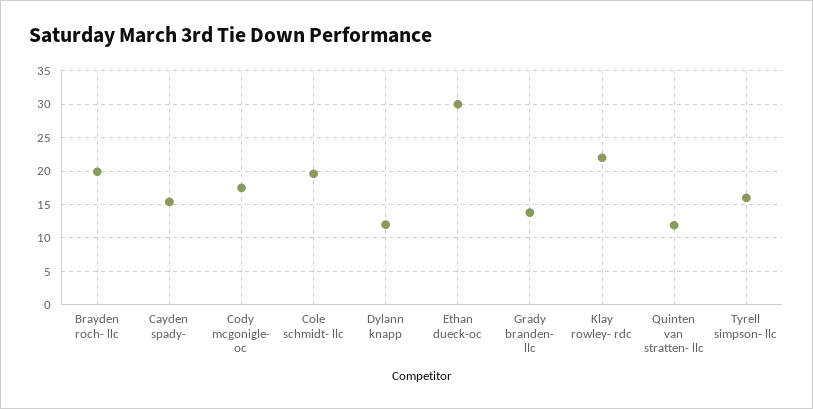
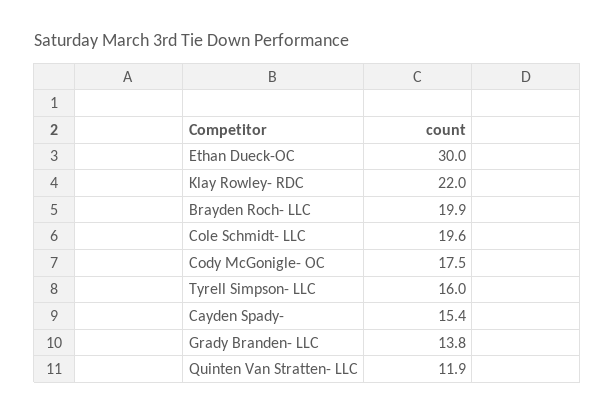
Dylann knapp: 12 -> none

